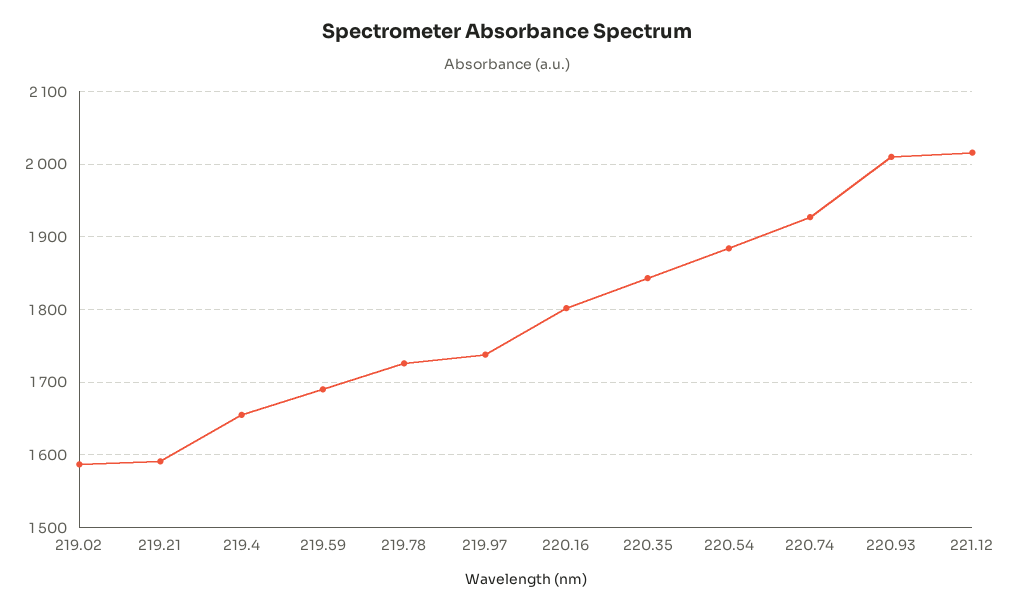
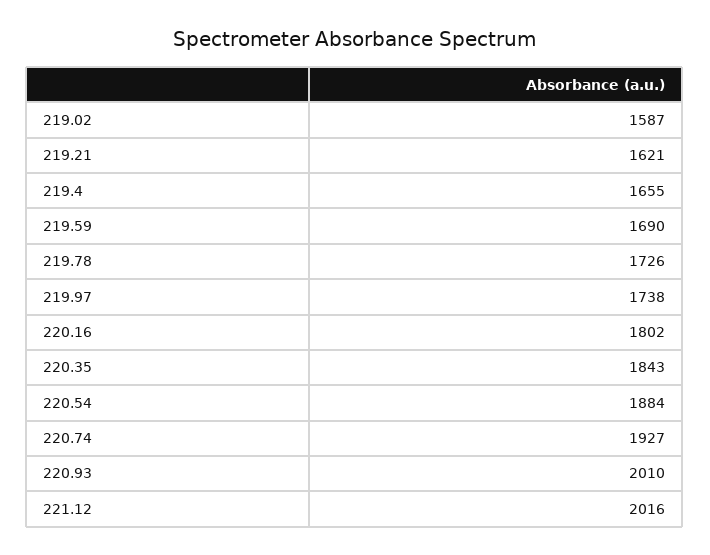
219.21: 1590 -> 1621

